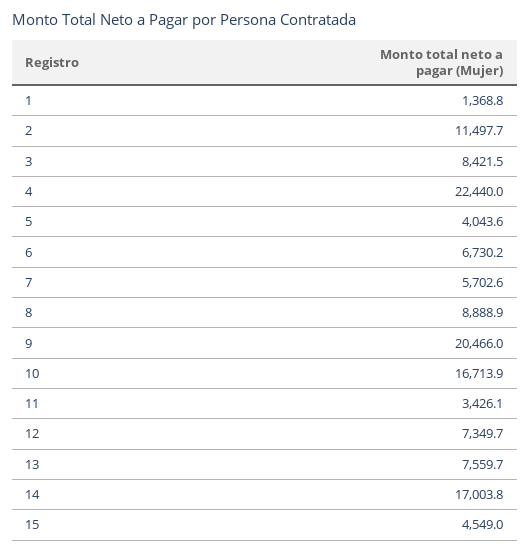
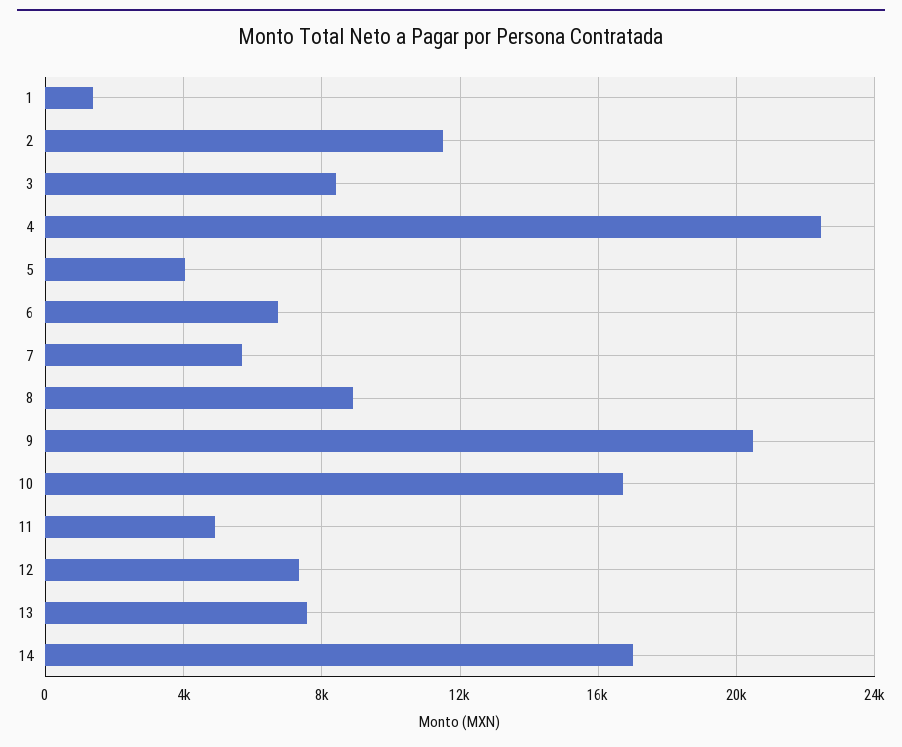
11: 3426.1 -> 5000
15: 4549 -> none

